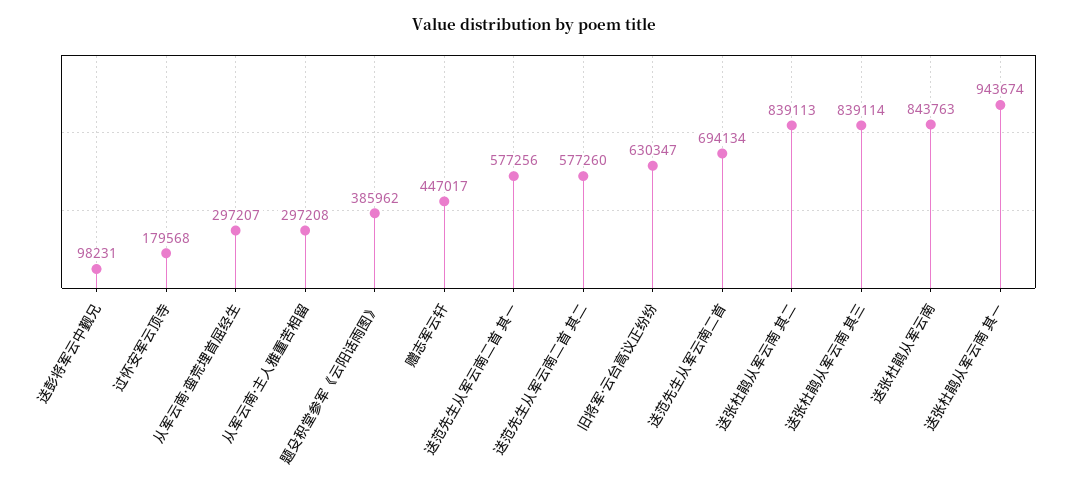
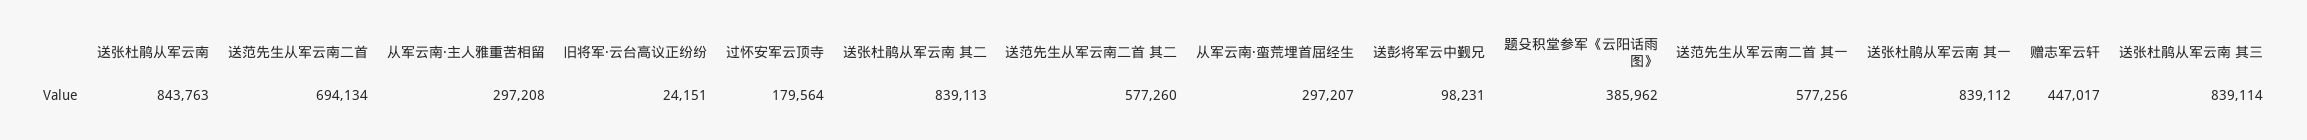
过怀安军云顶寺: 179568 -> 179564
旧将军·云台高议正纷纷: 630347 -> 24151
送张杜鹃从军云南 其一: 943674 -> 839112

